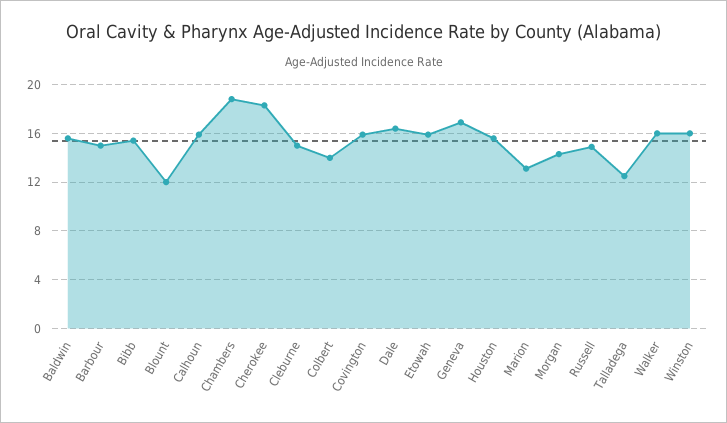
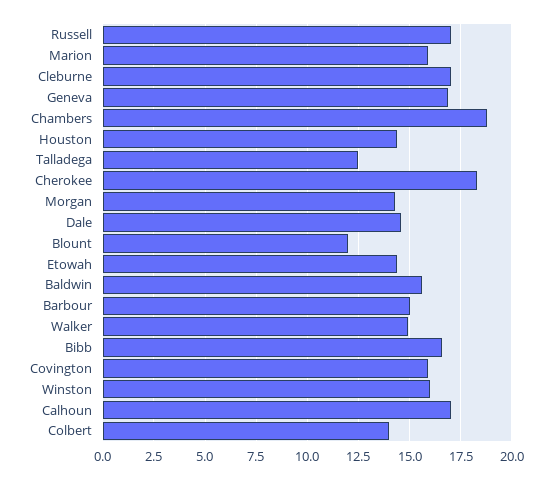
Bibb: 15.5 -> 16.5
Calhoun: 16 -> 17
Cleburne: 15 -> 17
Dale: 16.5 -> 14.5
Etowah: 16 -> 14.5
Houston: 15.5 -> 14.5
Marion: 13 -> 16
Russell: 15 -> 17
Walker: 16 -> 15

